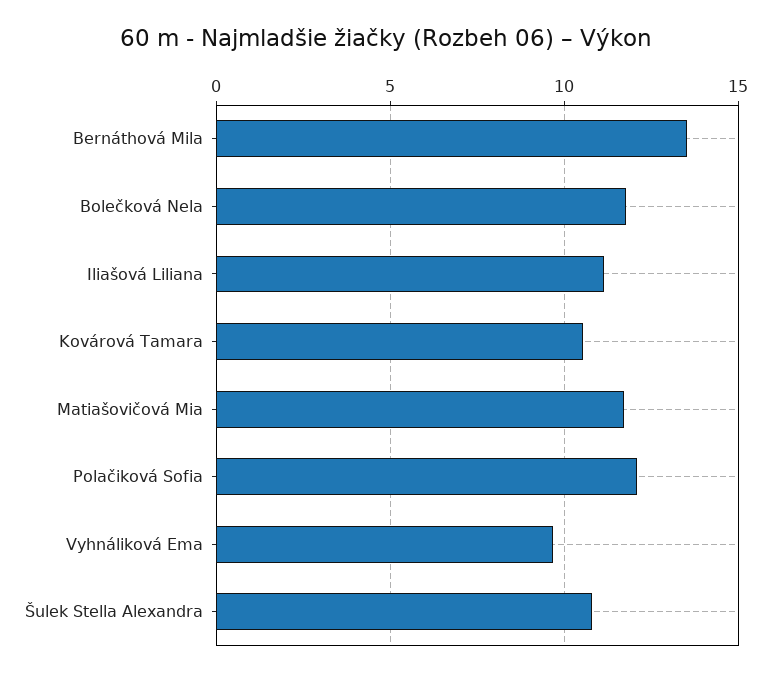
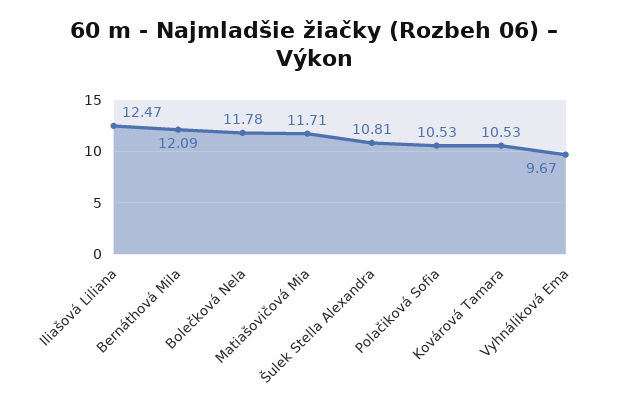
Bernáthová Mila: 13.5 -> 12.09
Iliašová Liliana: 11 -> 12.47
Polačiková Sofia: 12 -> 10.53

